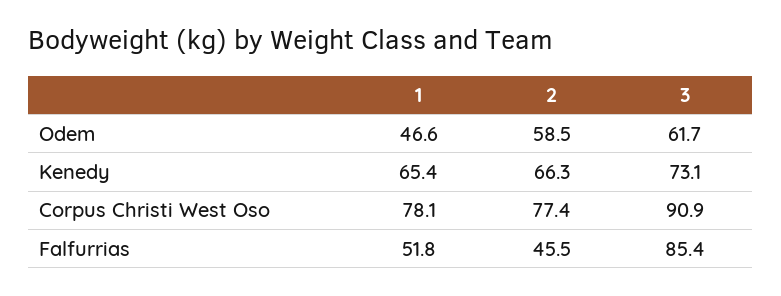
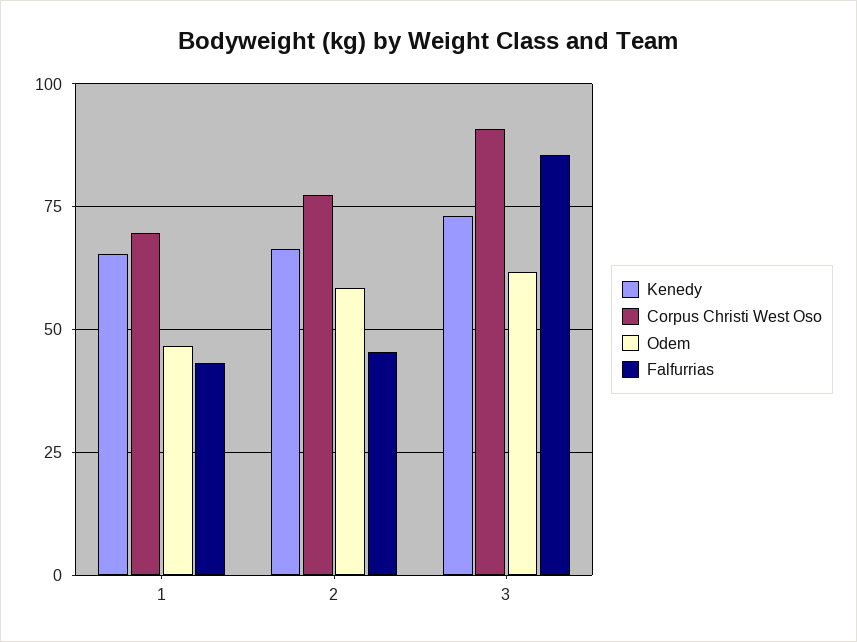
Corpus Christi West Oso, 1: 78.1 -> 70
Falfurrias, 1: 51.8 -> 42.5

